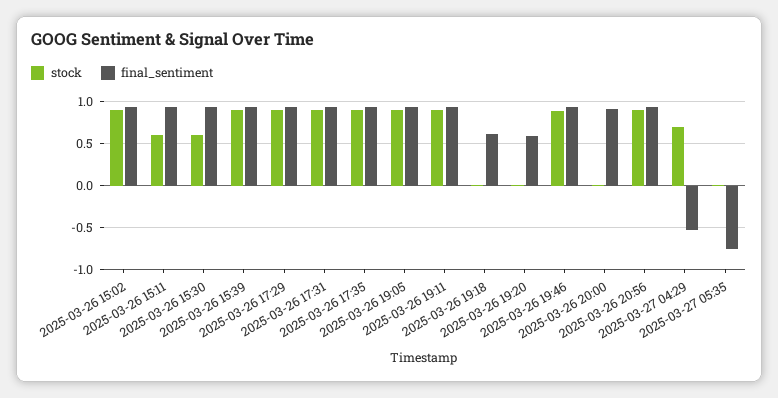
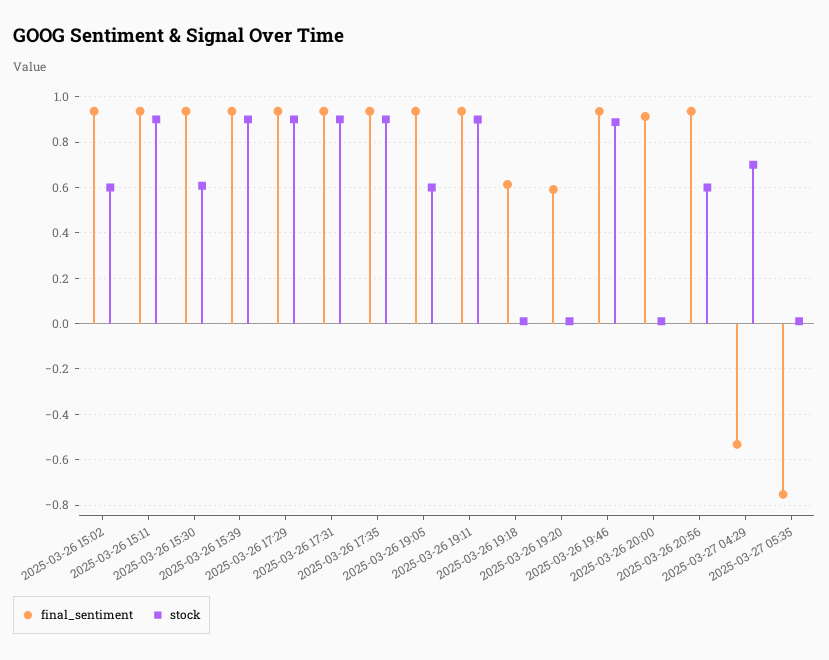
stock, 2025-03-26 15:02: 0.9 -> 0.6
stock, 2025-03-26 15:11: 0.6 -> 0.9
stock, 2025-03-26 19:05: 0.9 -> 0.6
stock, 2025-03-26 20:56: 0.9 -> 0.6

